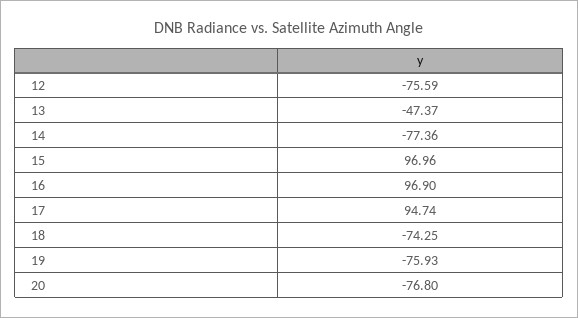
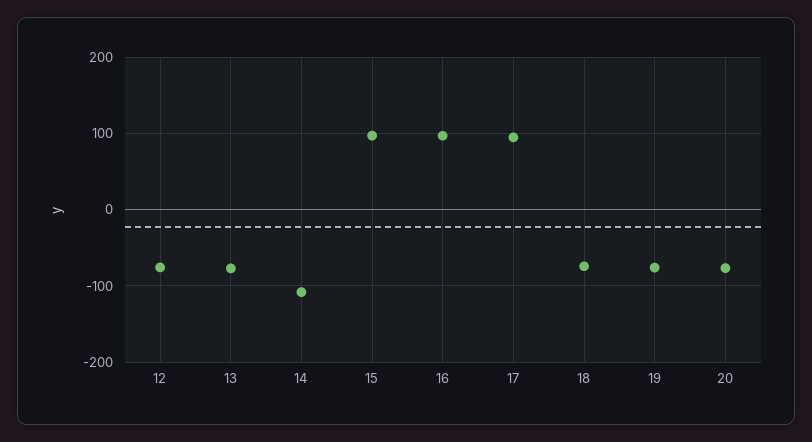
13: -47.37 -> -80
14: -77.36 -> -110

